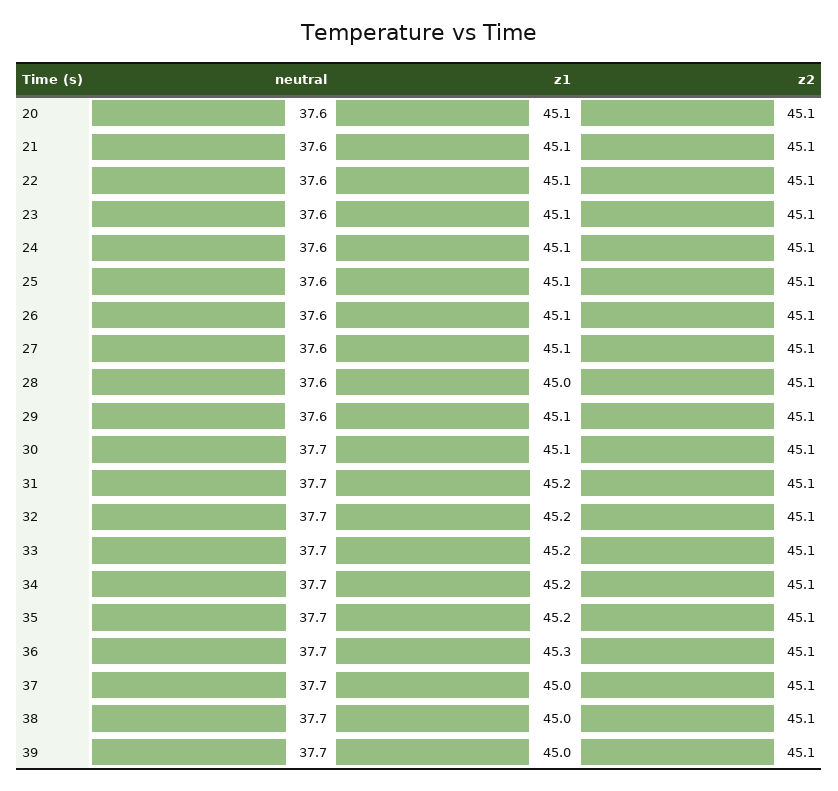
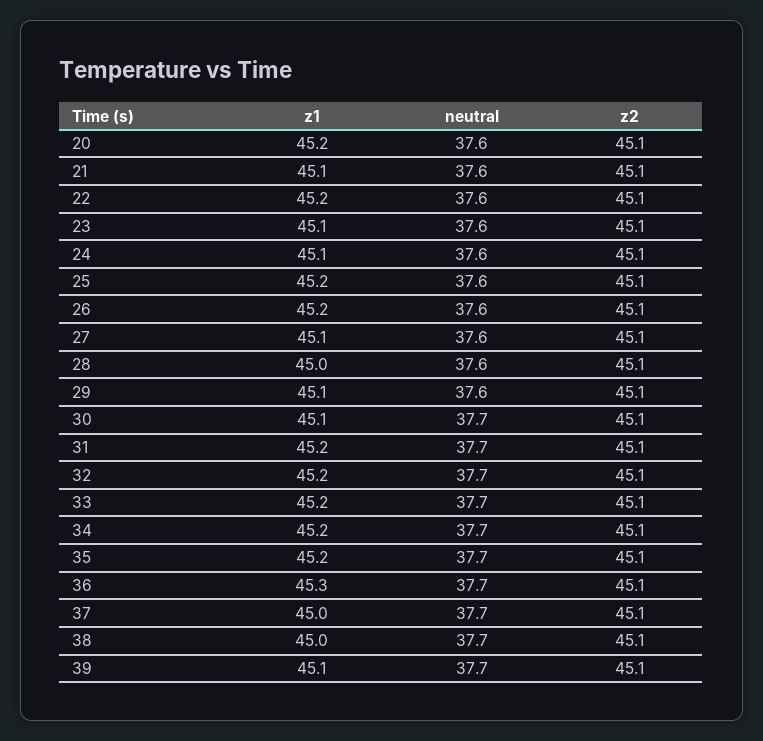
z1, 20: 45.1 -> 45.2
z1, 22: 45.1 -> 45.2
z1, 25: 45.1 -> 45.2
z1, 26: 45.1 -> 45.2
z1, 39: 45 -> 45.1

